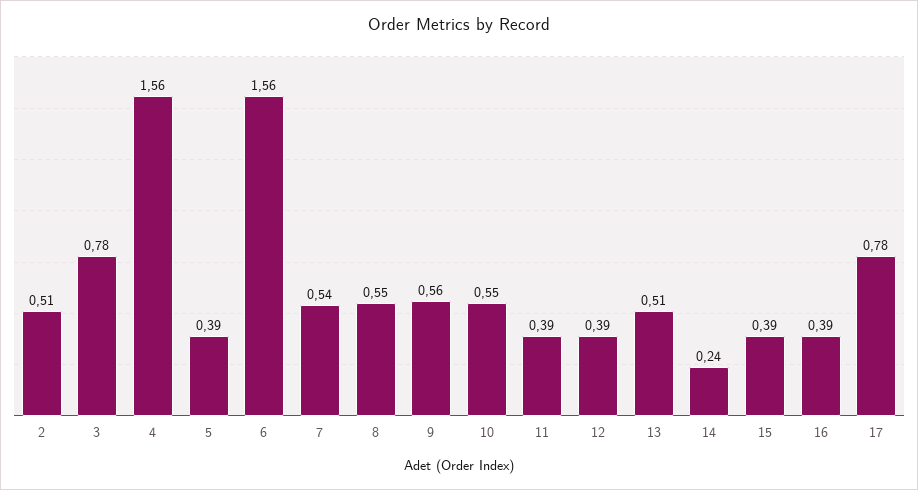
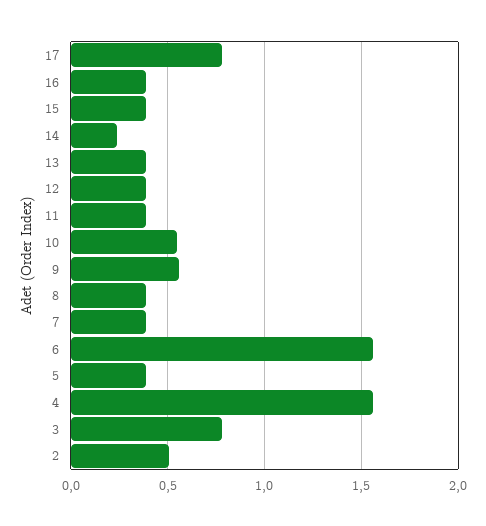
7: 0.54 -> 0.4
8: 0.55 -> 0.4
13: 0.51 -> 0.4

